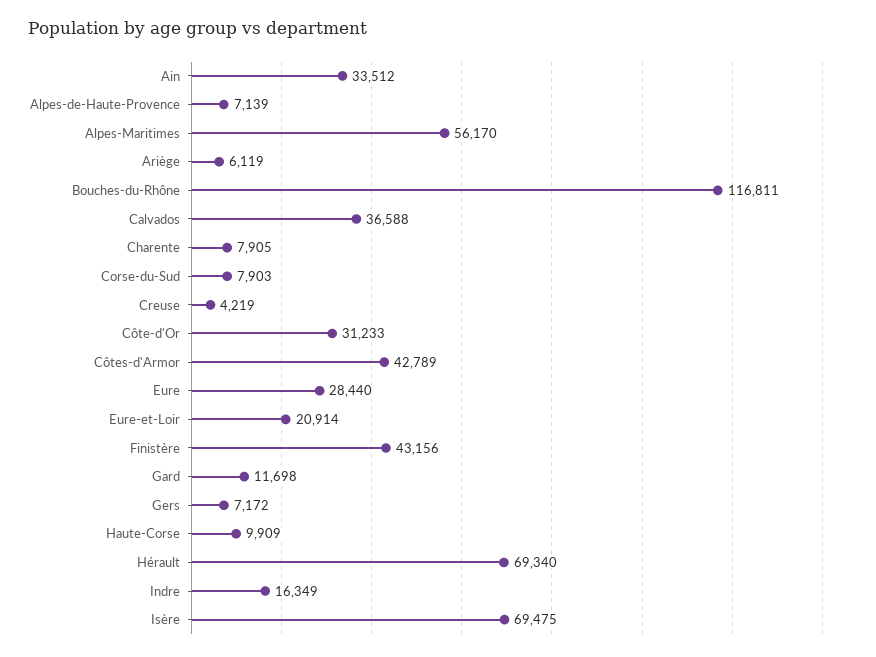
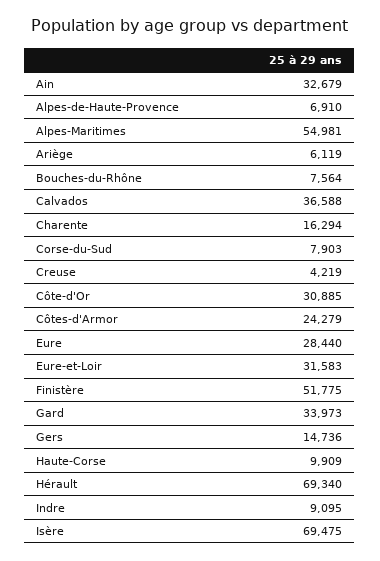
Ain: 33512 -> 32679
Alpes-de-Haute-Provence: 7139 -> 6910
Alpes-Maritimes: 56170 -> 54981
Bouches-du-Rhône: 116811 -> 7564
Charente: 7905 -> 16294
Côte-d'Or: 31233 -> 30885
Côtes-d'Armor: 42789 -> 24279
Eure-et-Loir: 20914 -> 31583
Finistère: 43156 -> 51775
Gard: 11698 -> 33973
Gers: 7172 -> 14736
Indre: 16349 -> 9095

